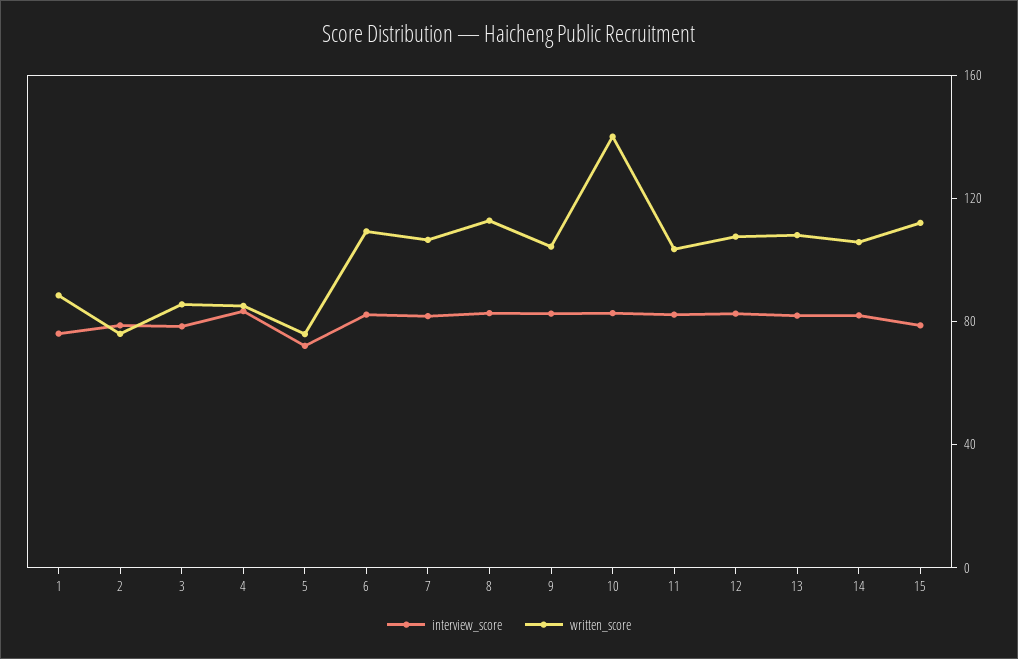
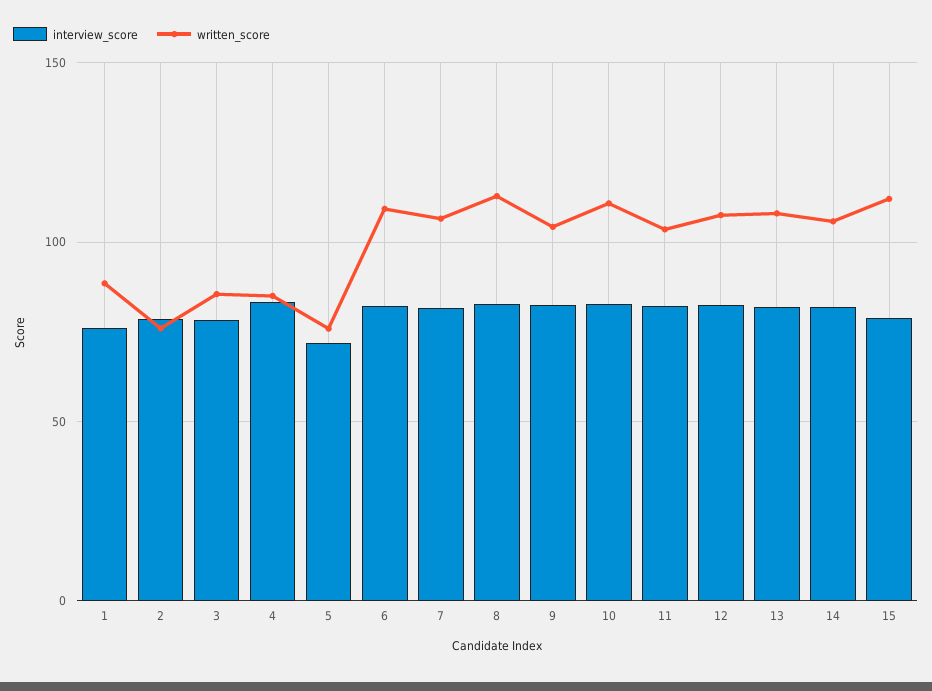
written_score, 10: 140 -> 110

